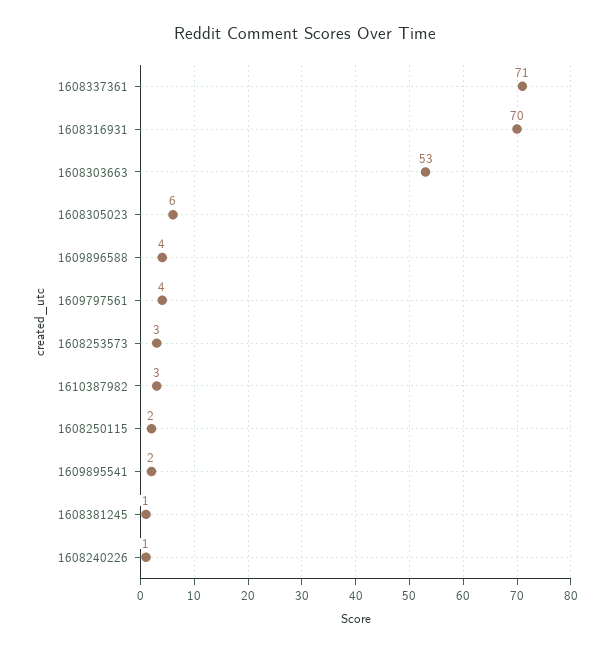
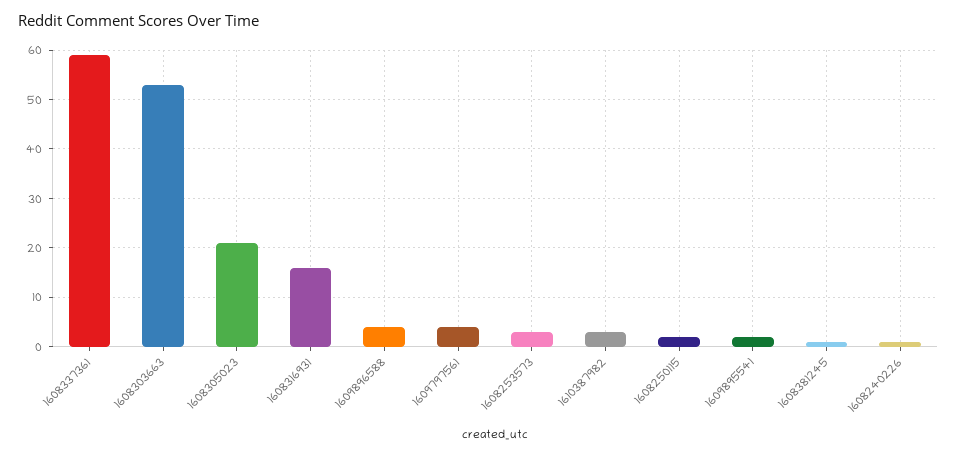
1608337361: 71 -> 60
1608316931: 70 -> 15
1608305023: 6 -> 20

